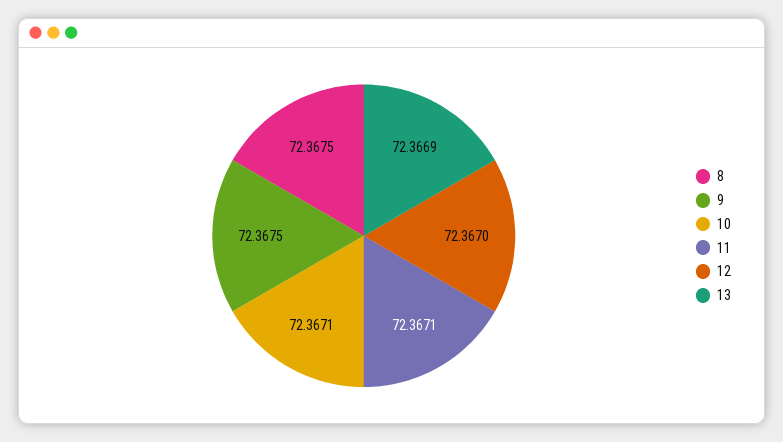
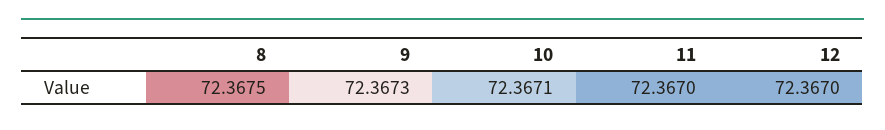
9: 72.3675 -> 72.3673
11: 72.3671 -> 72.367
13: 72.3669 -> none

